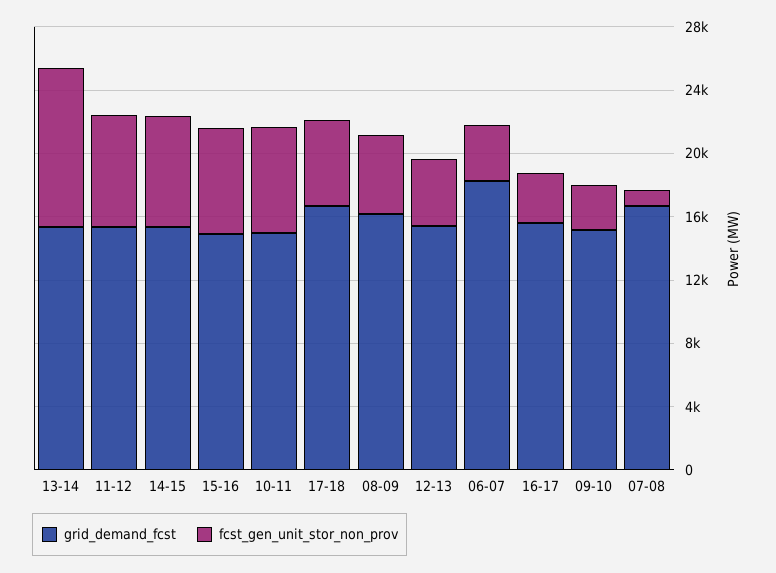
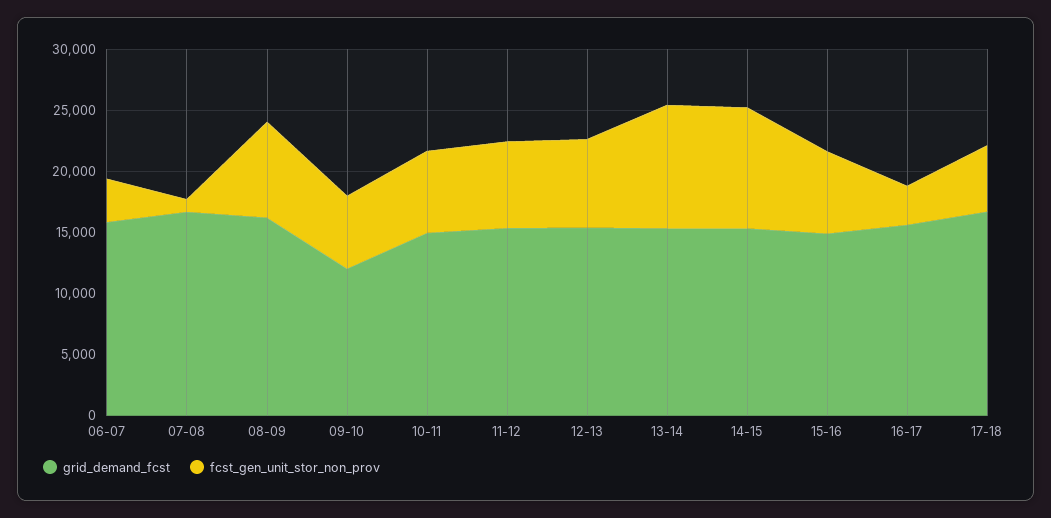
fcst_gen_unit_stor_non_prov, 14-15: 7000 -> 10000
fcst_gen_unit_stor_non_prov, 08-09: 5000 -> 8000
fcst_gen_unit_stor_non_prov, 12-13: 4000 -> 7000
grid_demand_fcst, 06-07: 18000 -> 16000
grid_demand_fcst, 09-10: 15000 -> 12000
fcst_gen_unit_stor_non_prov, 09-10: 3000 -> 6000

